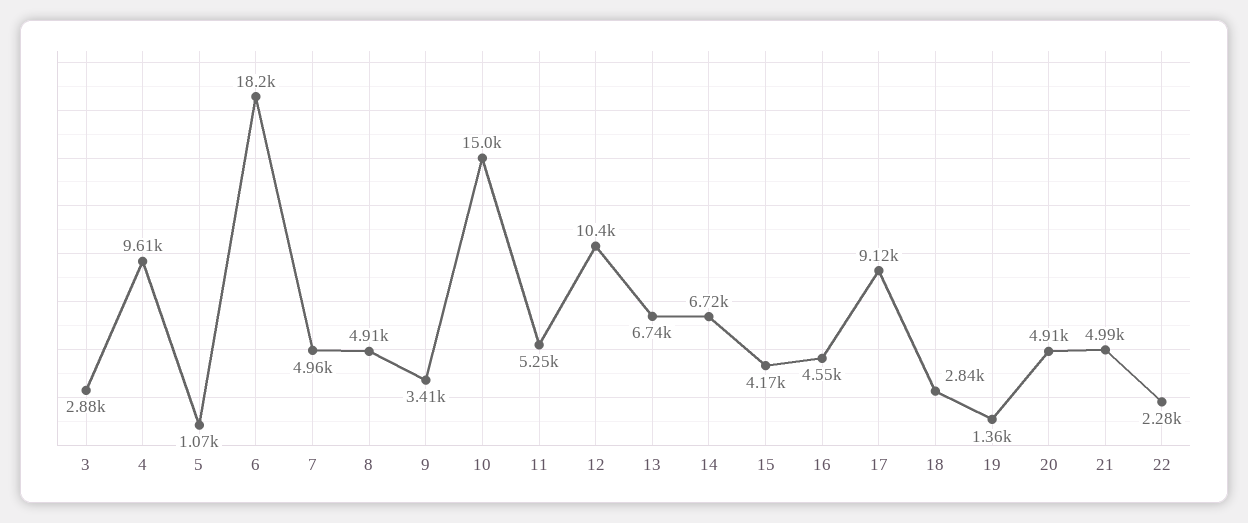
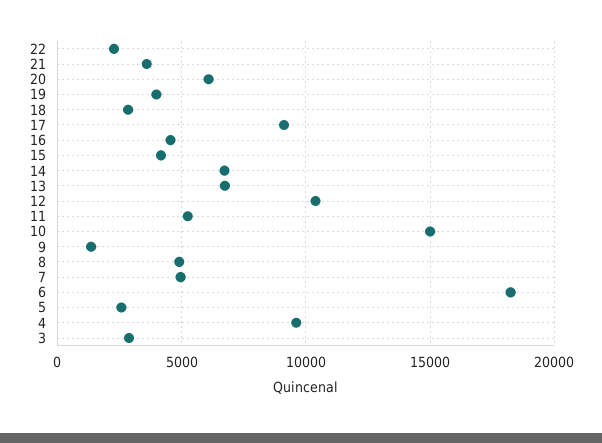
5: 1070 -> 2500
9: 3410 -> 1500
19: 1360 -> 4000
20: 4910 -> 6000
21: 4990 -> 3500

